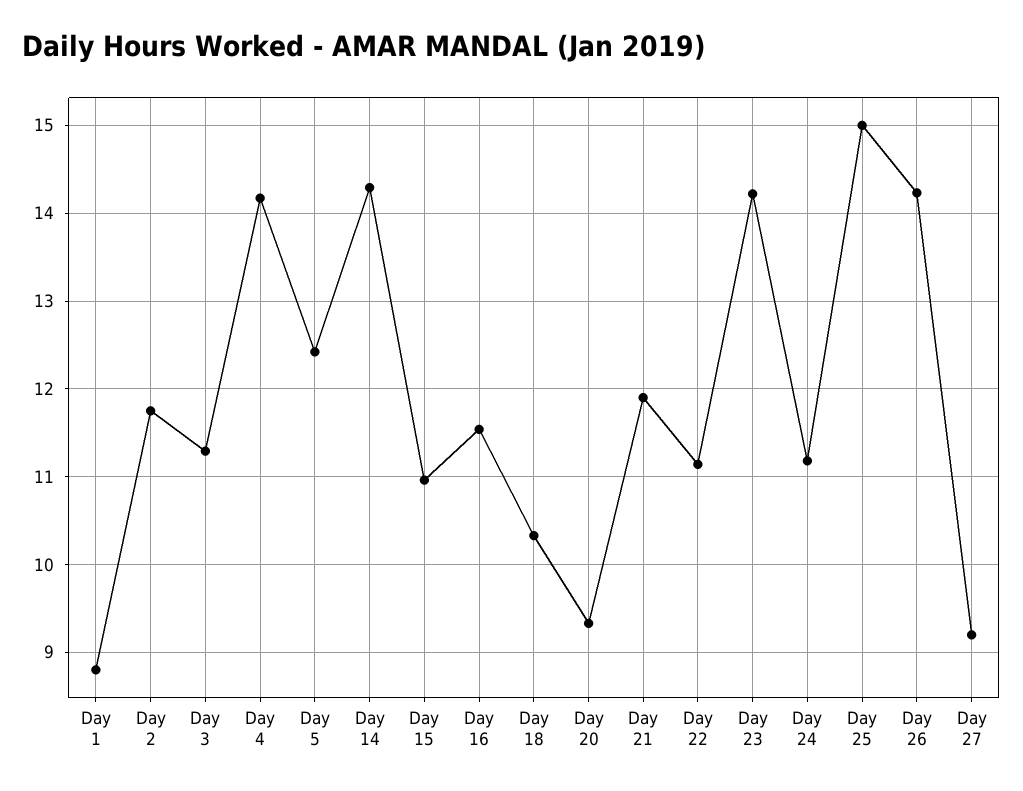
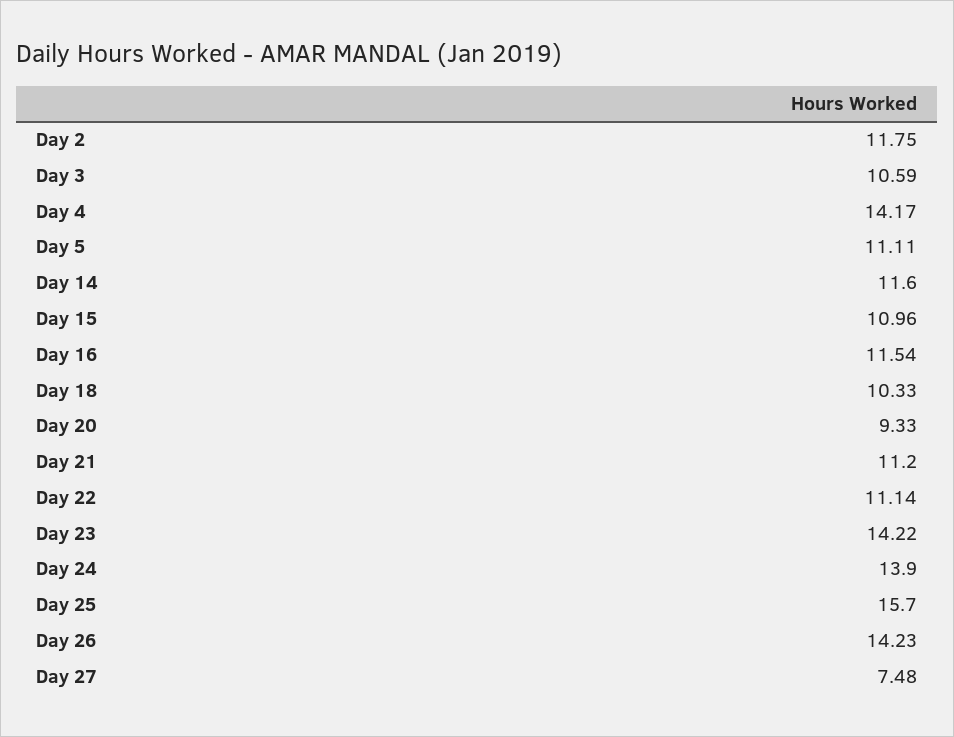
Day 1: 8.8 -> none
Day 3: 11.3 -> 10.59
Day 5: 12.4 -> 11.11
Day 14: 14.3 -> 11.6
Day 21: 11.9 -> 11.2
Day 24: 11.2 -> 13.9
Day 25: 15 -> 15.7
Day 27: 9.2 -> 7.48

